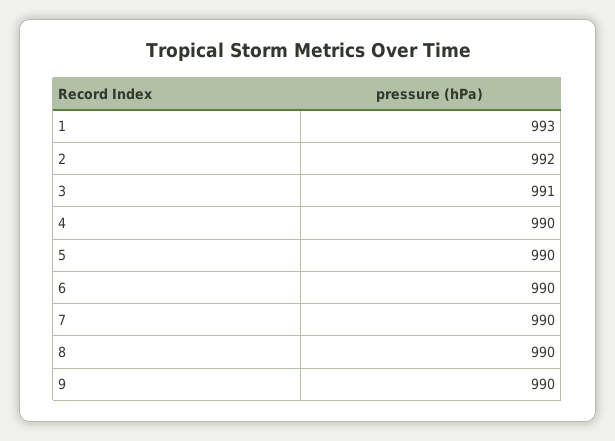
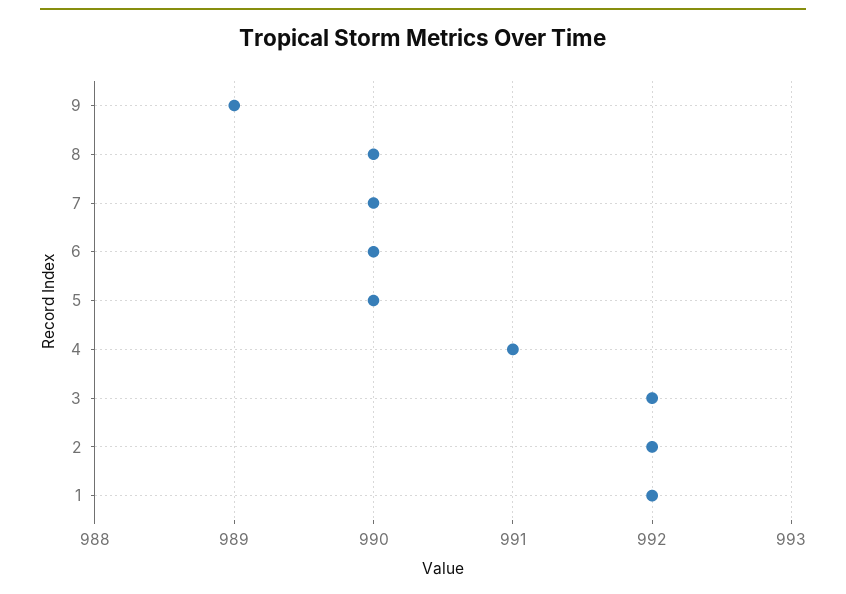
1: 993 -> 992
3: 991 -> 992
4: 990 -> 991
9: 990 -> 989

